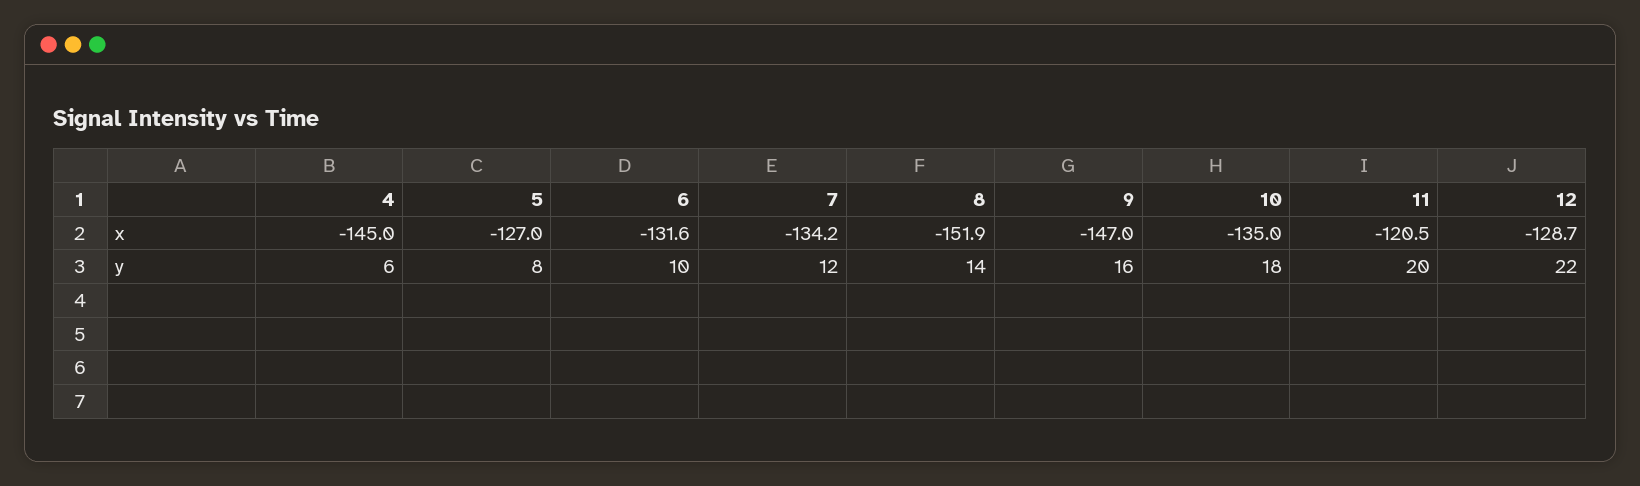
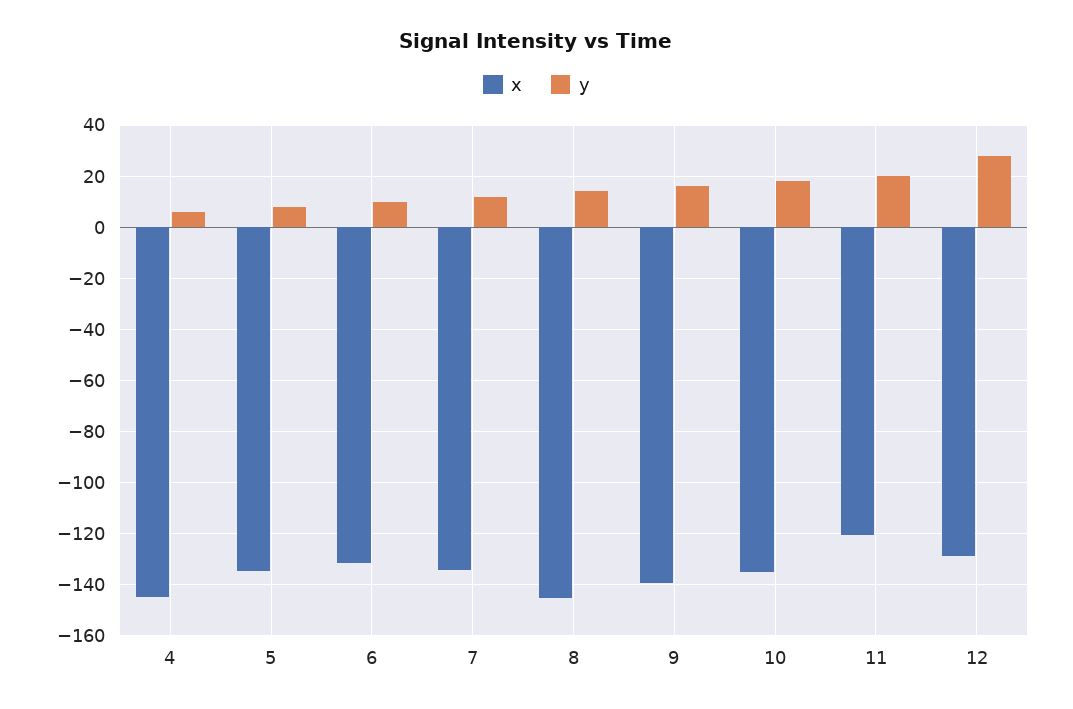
x, 5: -127 -> -135
x, 8: -151.9 -> -145
x, 9: -147 -> -140
y, 12: 22 -> 27.5

